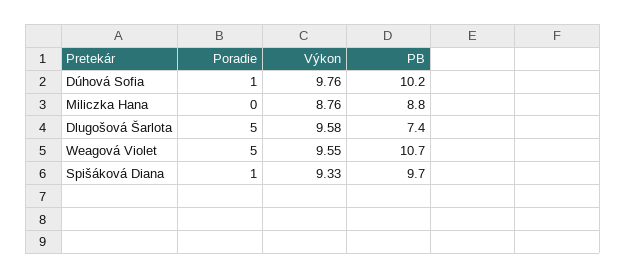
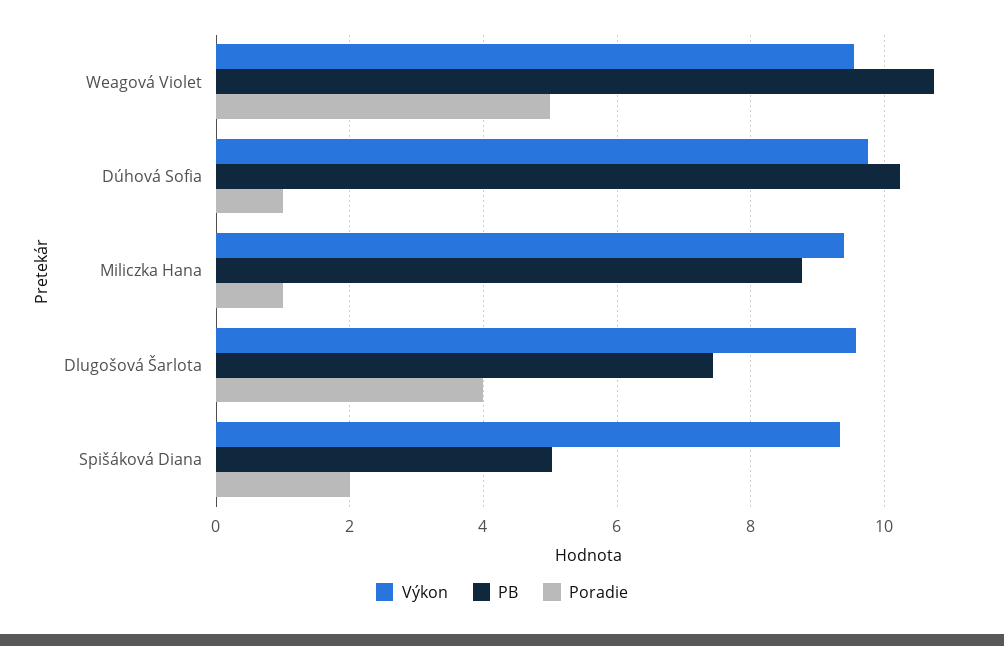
Poradie, Miliczka Hana: 0 -> 1
Výkon, Miliczka Hana: 8.76 -> 9.4
Poradie, Dlugošová Šarlota: 5 -> 4
Poradie, Spišáková Diana: 1 -> 2
PB, Spišáková Diana: 9.7 -> 5

